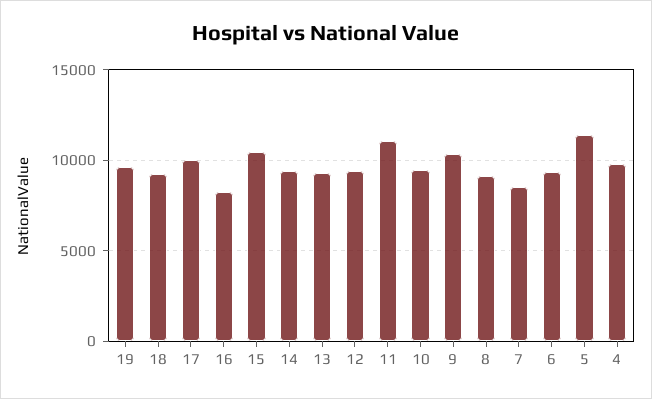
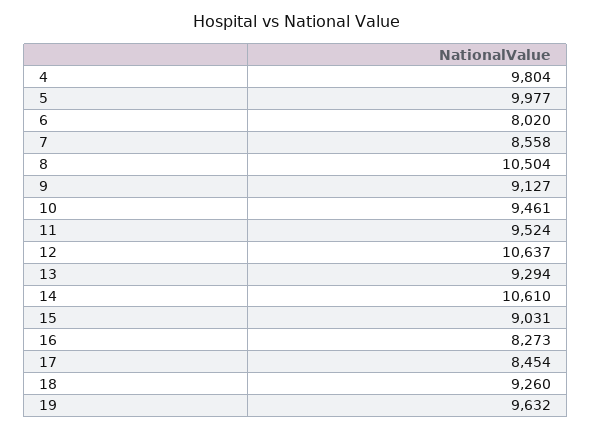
17: 10000 -> 8454
15: 10500 -> 9031
14: 9500 -> 10610
12: 9500 -> 10637
11: 11000 -> 9524
9: 10500 -> 9127
8: 9000 -> 10504
6: 9500 -> 8020
5: 11500 -> 9977

